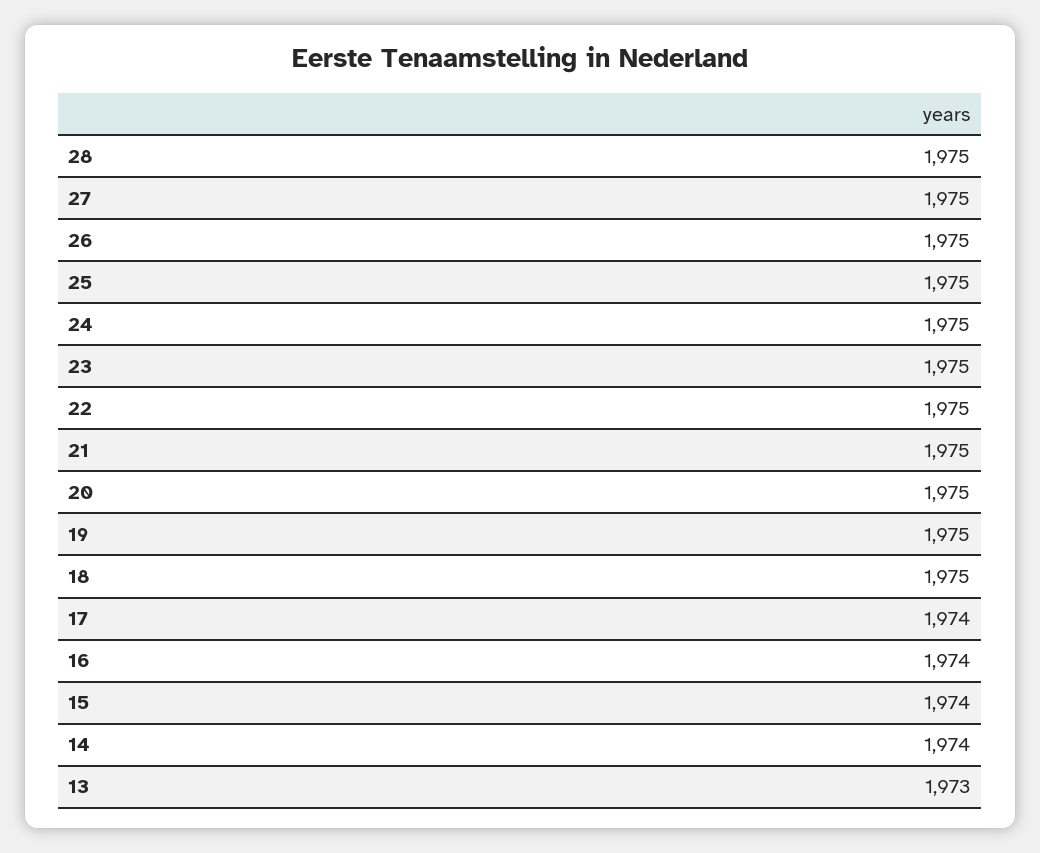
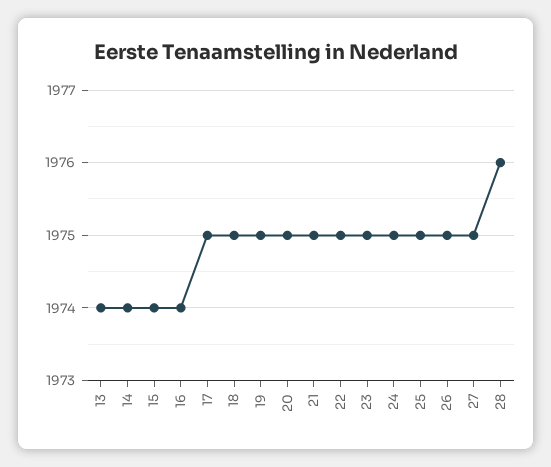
28: 1975 -> 1976
17: 1974 -> 1975
13: 1973 -> 1974

